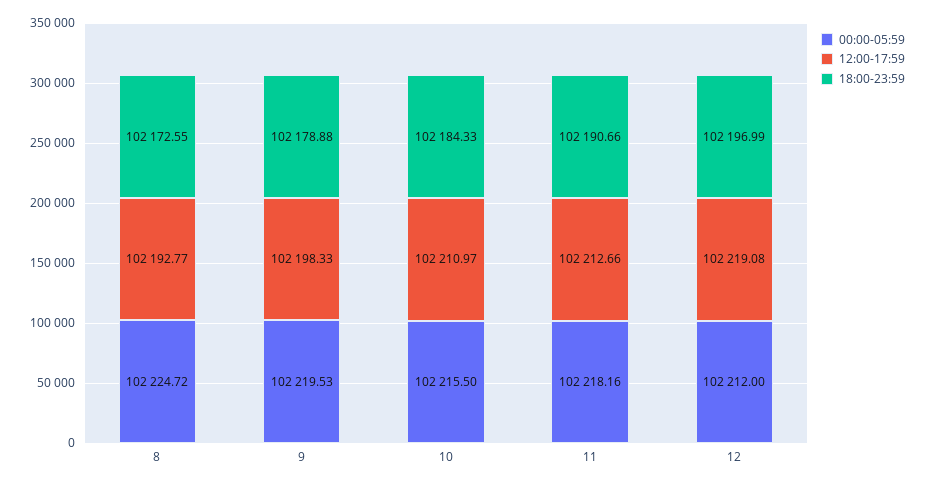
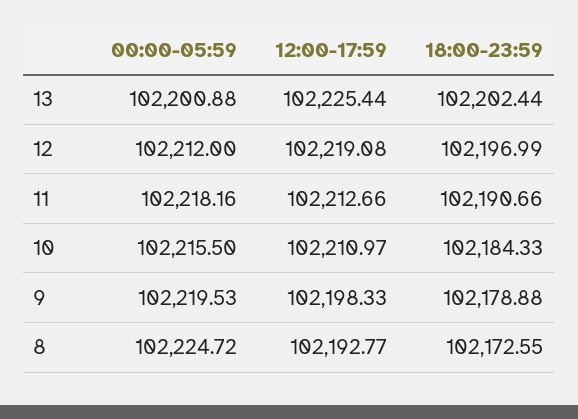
00:00-05:59, 13: none -> 102200.88
12:00-17:59, 13: none -> 102225.44
18:00-23:59, 13: none -> 102202.44

